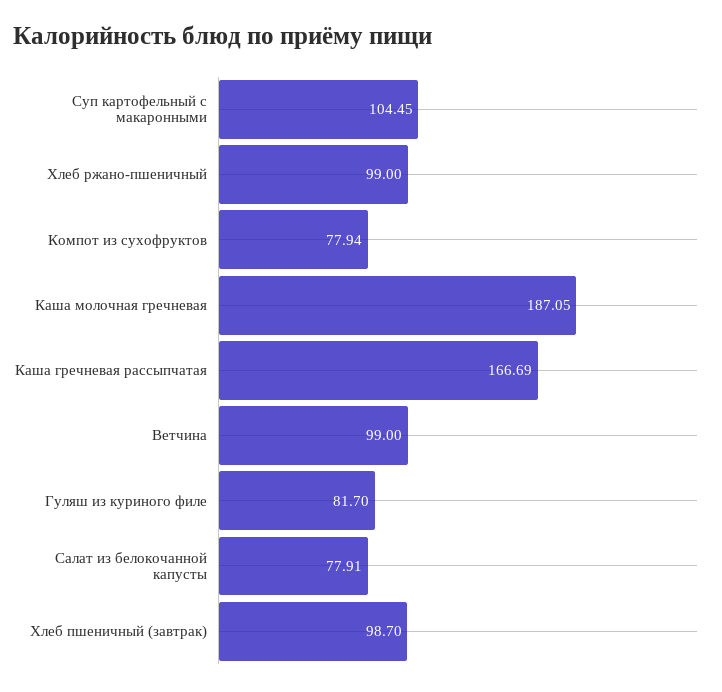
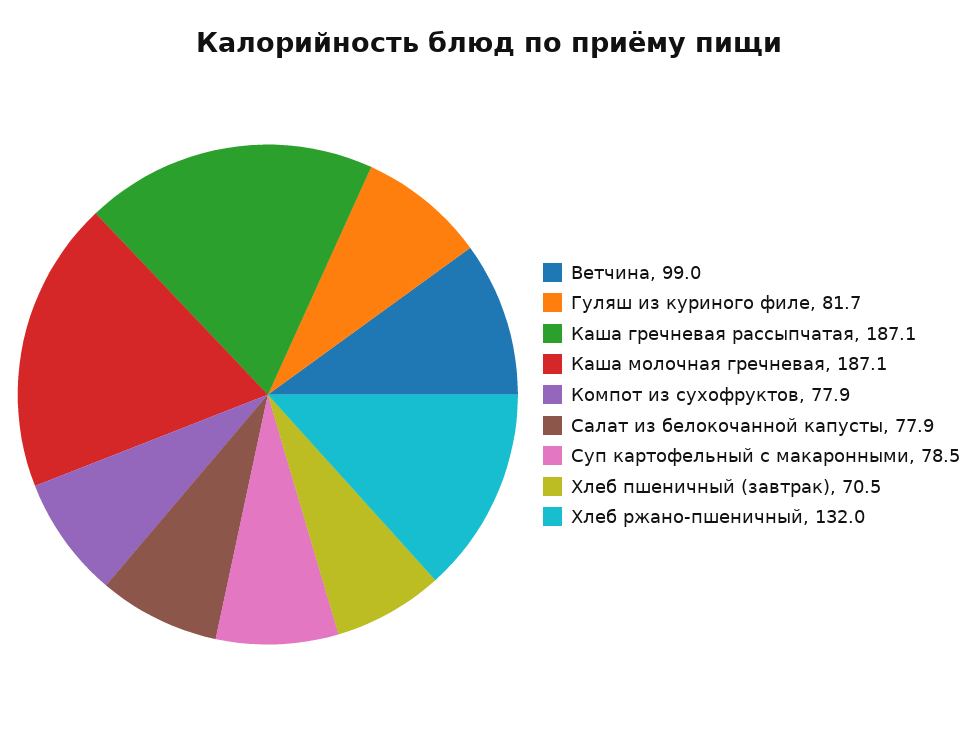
Суп картофельный с макаронными: 104.45 -> 78.5
Хлеб ржано-пшеничный: 99 -> 132
Каша гречневая рассыпчатая: 166.69 -> 187.1
Хлеб пшеничный (завтрак): 98.7 -> 70.5

